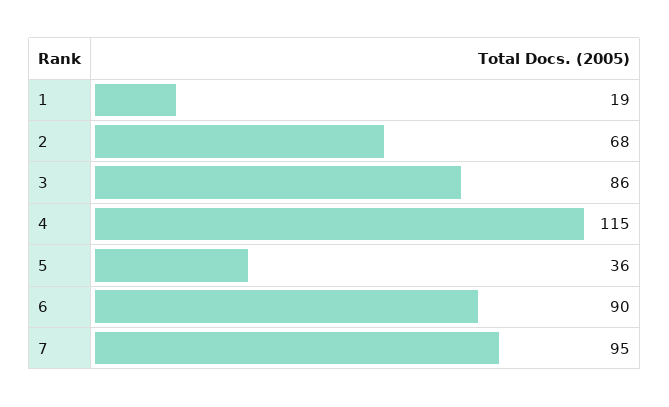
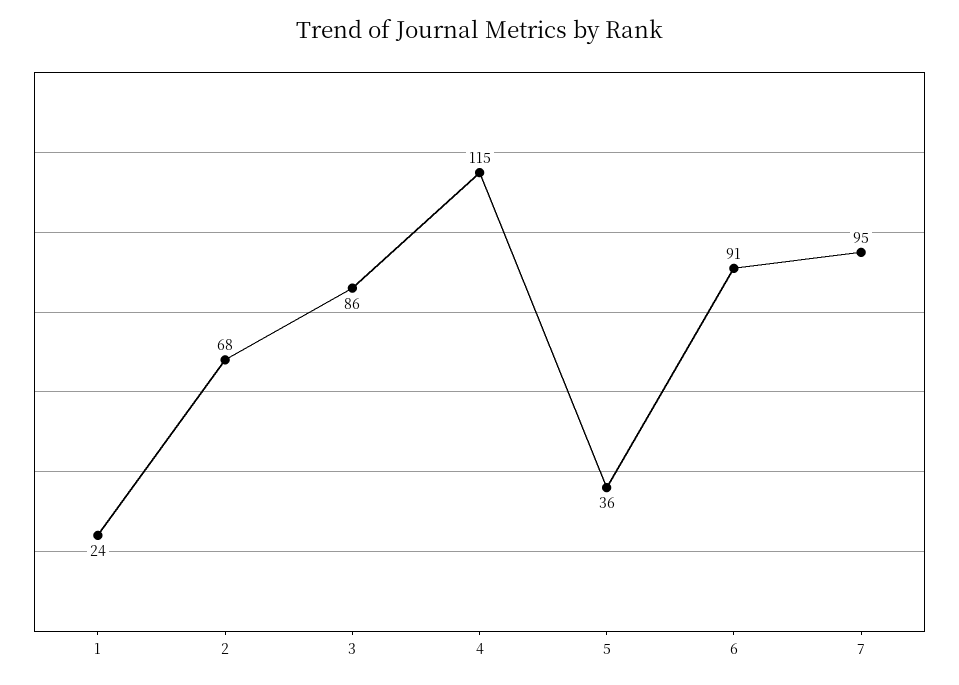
1: 19 -> 24
6: 90 -> 91

